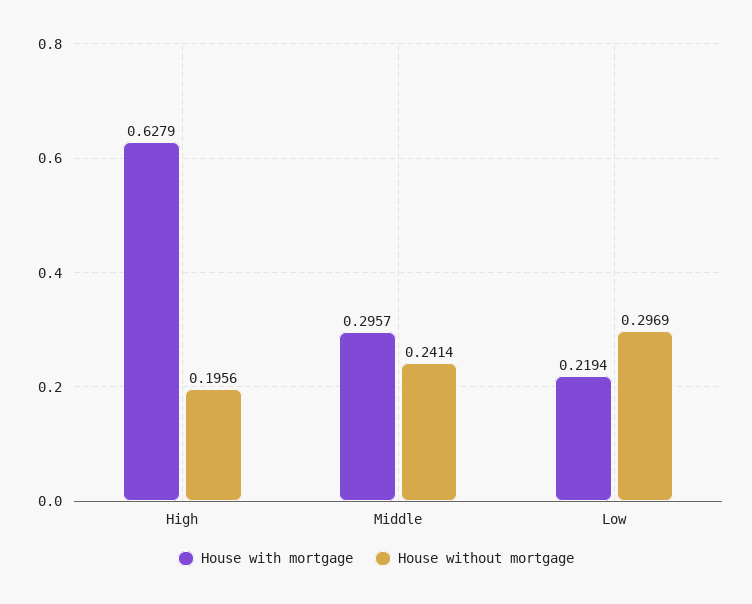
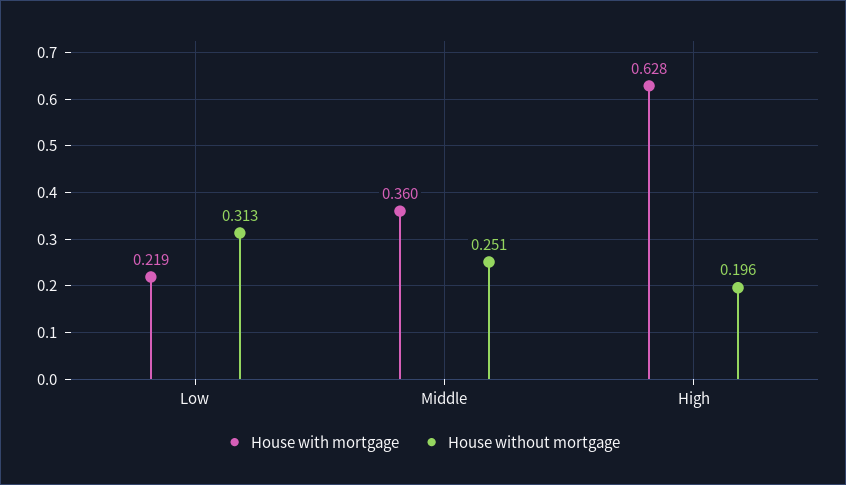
House with mortgage, Middle: 0.2957 -> 0.36
House without mortgage, Middle: 0.2414 -> 0.251
House without mortgage, Low: 0.2969 -> 0.313

